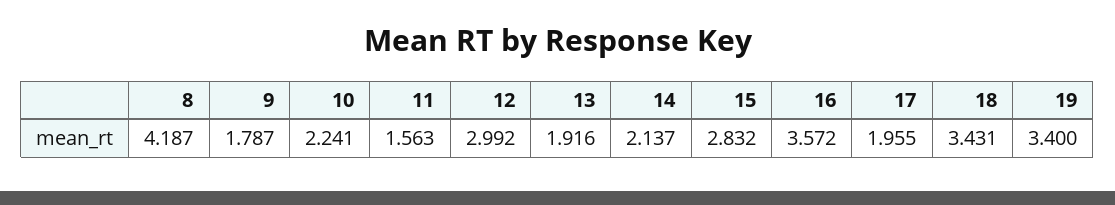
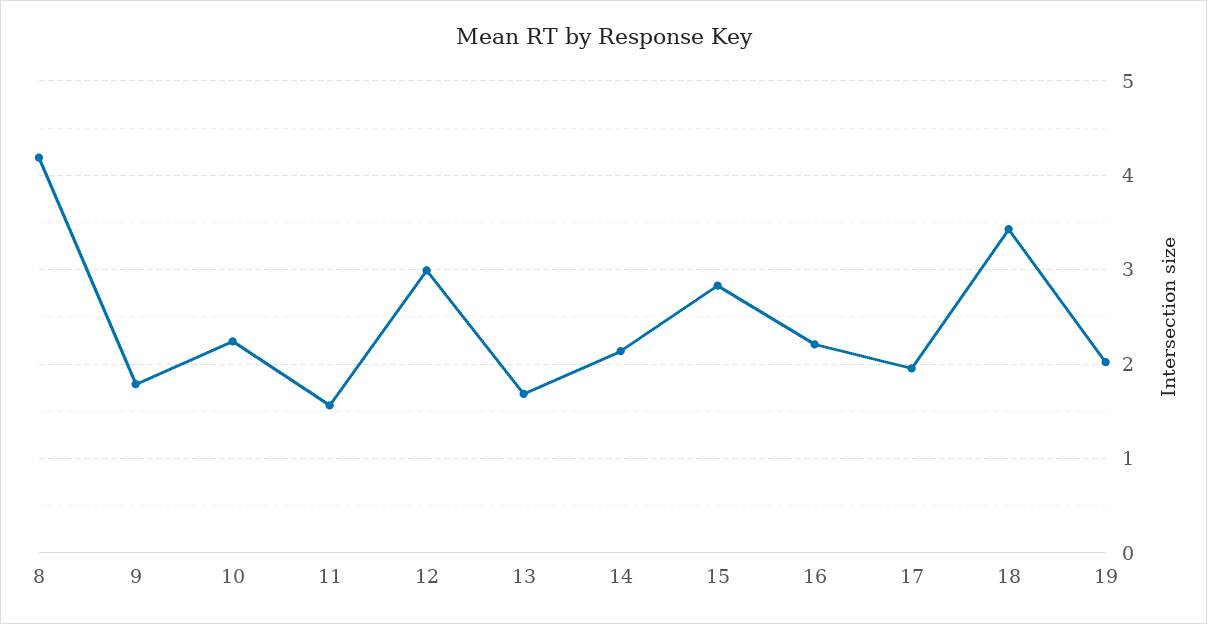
13: 1.916 -> 1.7
16: 3.572 -> 2.2
19: 3.4 -> 2

